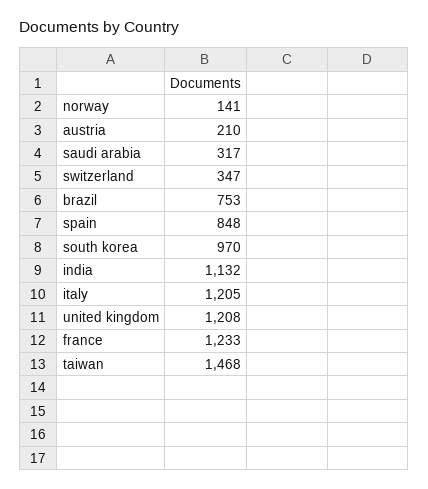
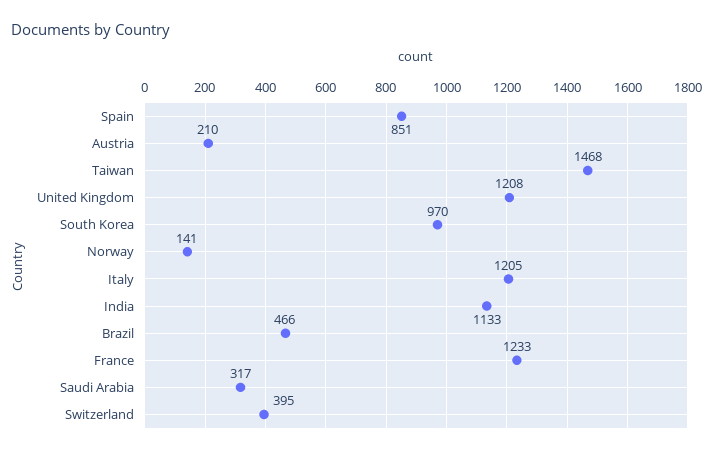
switzerland: 347 -> 395
brazil: 753 -> 466
spain: 848 -> 851
india: 1132 -> 1133

